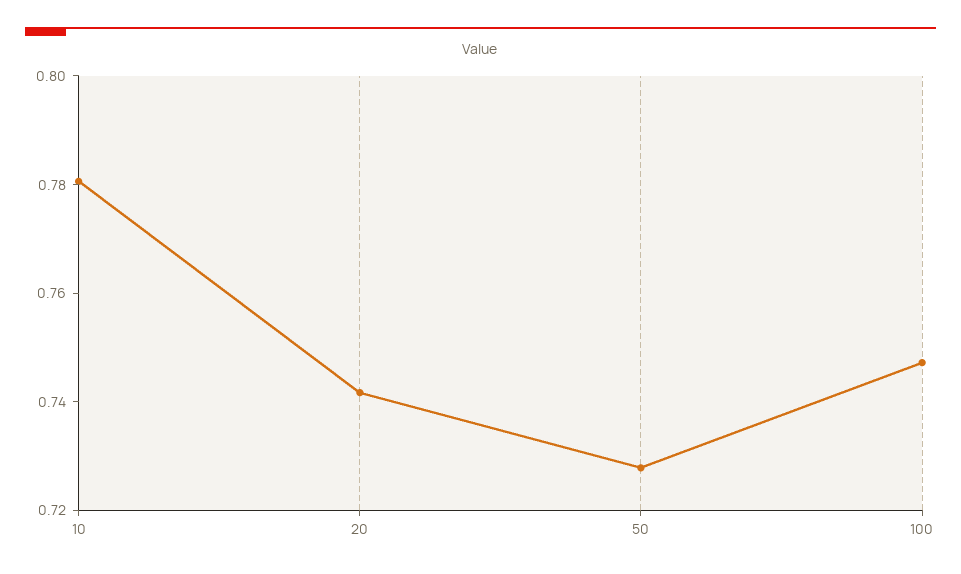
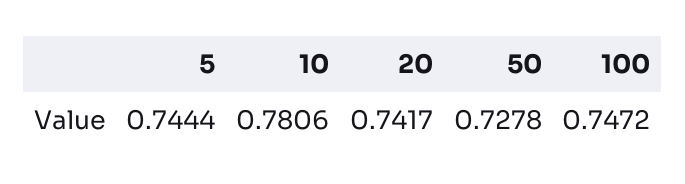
5: none -> 0.7444

